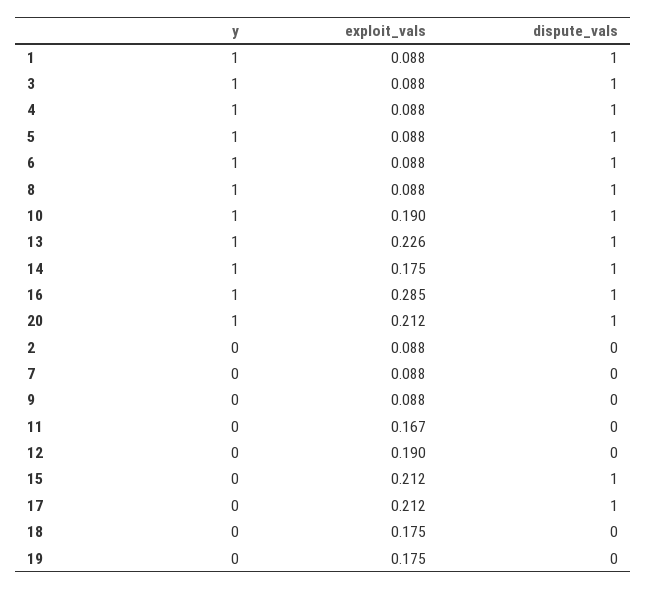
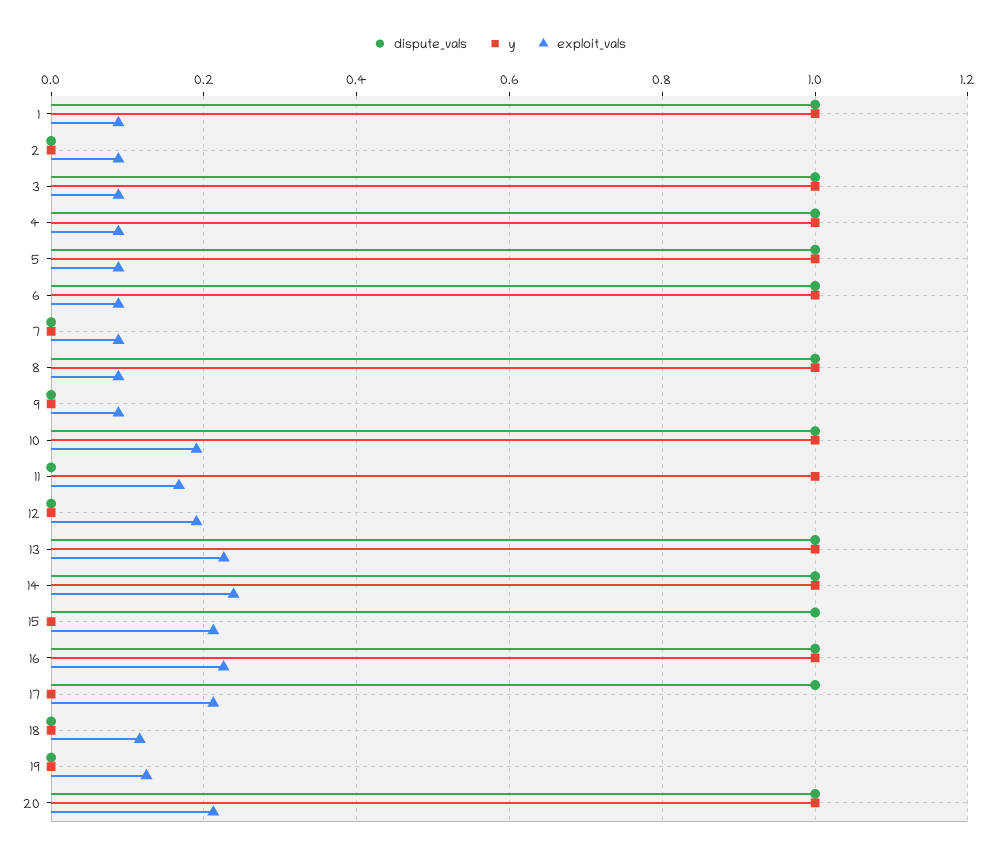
exploit_vals, 14: 0.175 -> 0.24
exploit_vals, 16: 0.285 -> 0.22
y, 11: 0 -> 1
exploit_vals, 18: 0.175 -> 0.12
exploit_vals, 19: 0.175 -> 0.12

